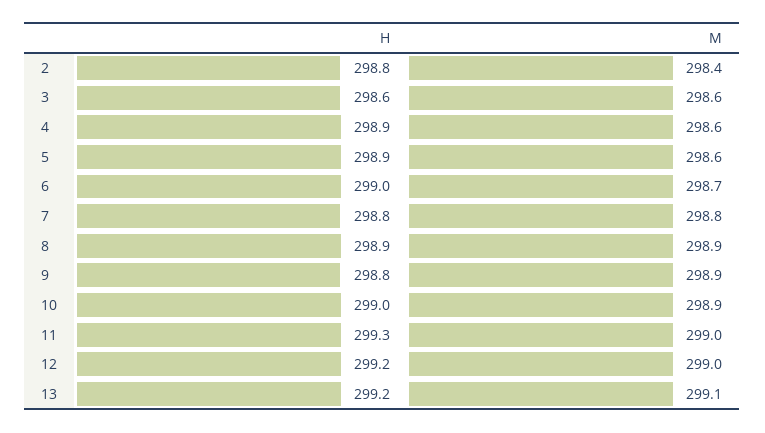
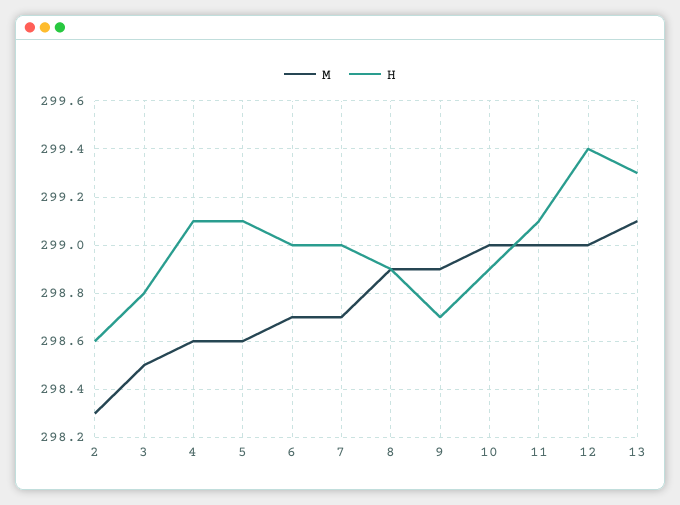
H, 2: 298.8 -> 298.6
M, 2: 298.4 -> 298.3
H, 3: 298.6 -> 298.8
M, 3: 298.6 -> 298.5
H, 4: 298.9 -> 299.1
H, 5: 298.9 -> 299.1
H, 7: 298.8 -> 299
M, 7: 298.8 -> 298.7
H, 9: 298.8 -> 298.7
H, 10: 299 -> 298.9
M, 10: 298.9 -> 299
H, 11: 299.3 -> 299.1
H, 12: 299.2 -> 299.4
H, 13: 299.2 -> 299.3

